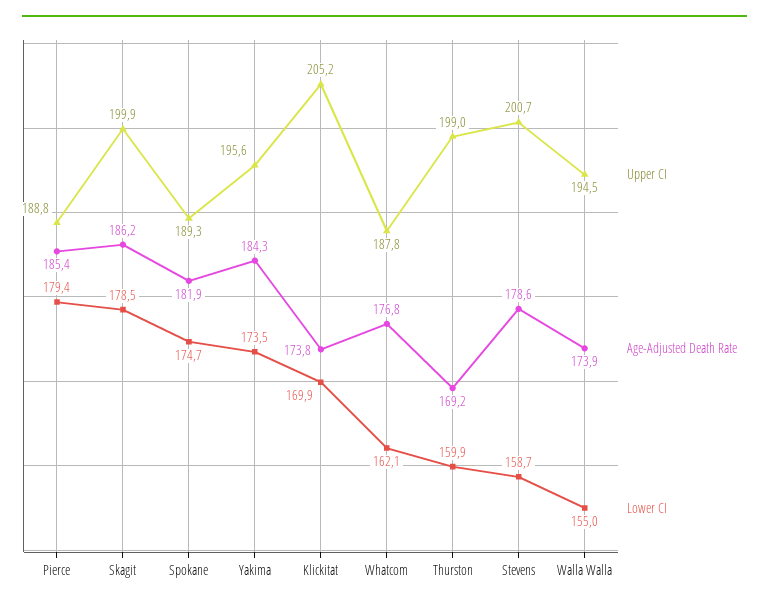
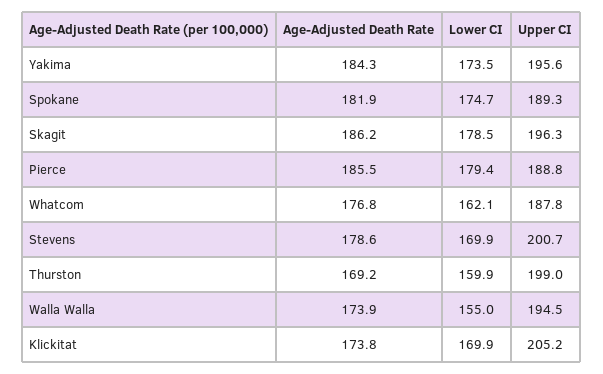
Age-Adjusted Death Rate, Pierce: 185.4 -> 185.5
Upper CI, Skagit: 199.9 -> 196.3
Lower CI, Stevens: 158.7 -> 169.9

